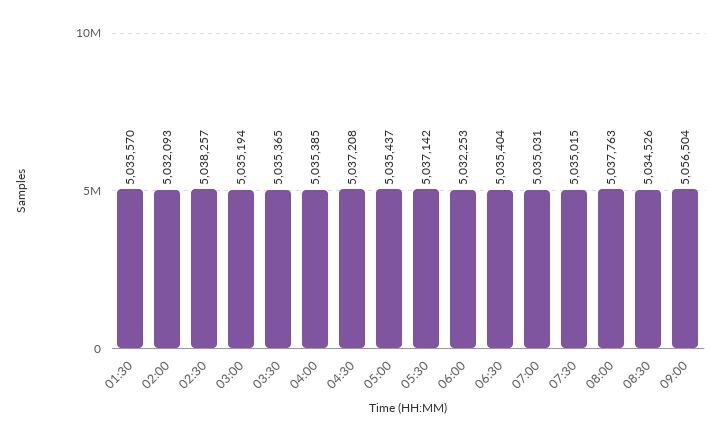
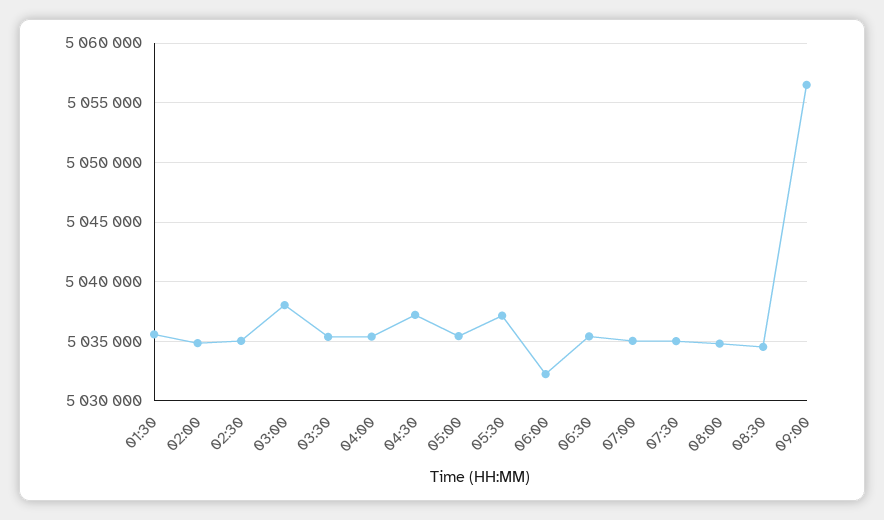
02:00: 5032093 -> 5035000
02:30: 5038257 -> 5035000
03:00: 5035194 -> 5038000
08:00: 5037763 -> 5035000

